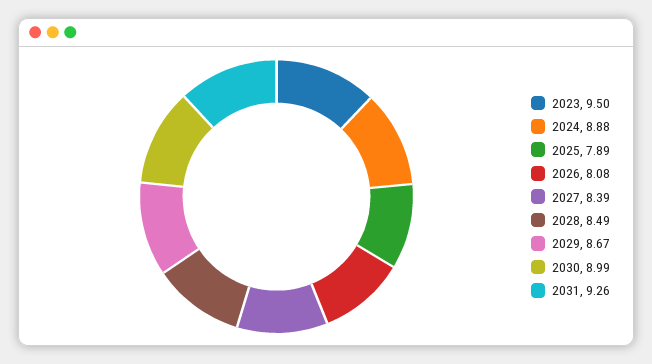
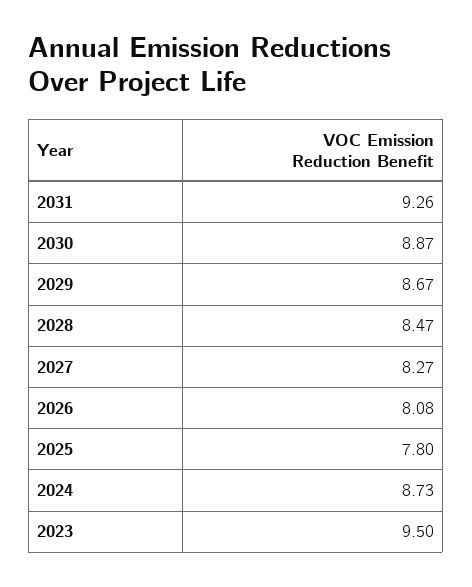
2024: 8.88 -> 8.73
2025: 7.89 -> 7.8
2027: 8.39 -> 8.27
2028: 8.49 -> 8.47
2030: 8.99 -> 8.87

